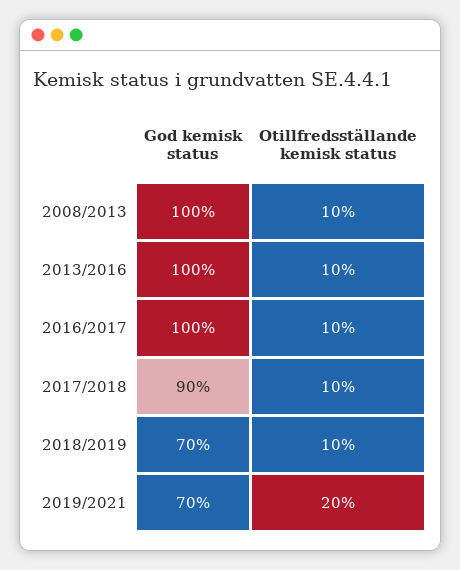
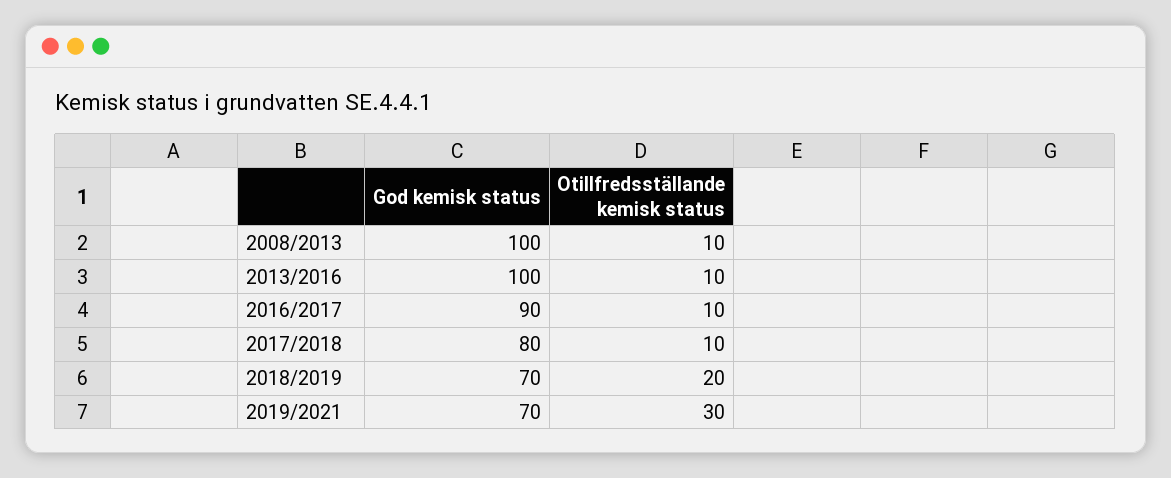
God kemisk status, 2016/2017: 100 -> 90
God kemisk status, 2017/2018: 90 -> 80
Otillfredsställande kemisk status, 2018/2019: 10 -> 20
Otillfredsställande kemisk status, 2019/2021: 20 -> 30

